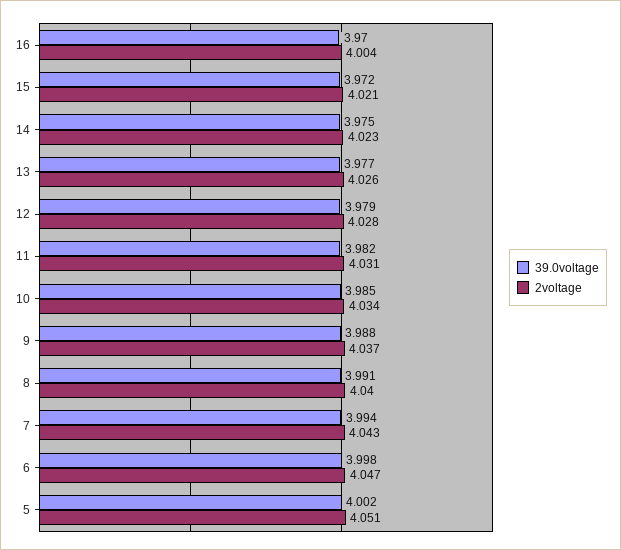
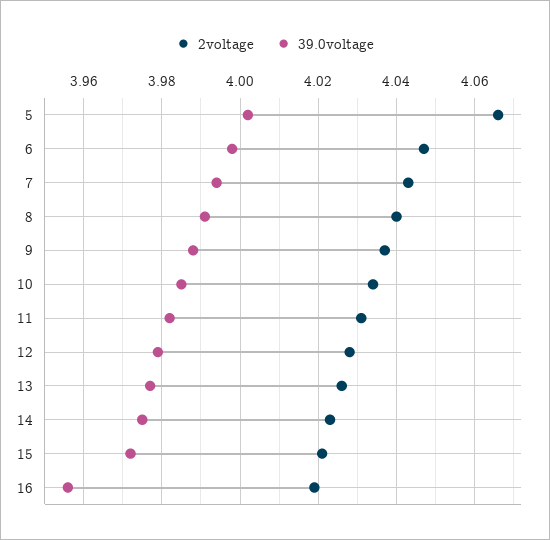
39.0voltage, 16: 3.97 -> 3.955
2voltage, 16: 4.004 -> 4.02
2voltage, 5: 4.051 -> 4.065

